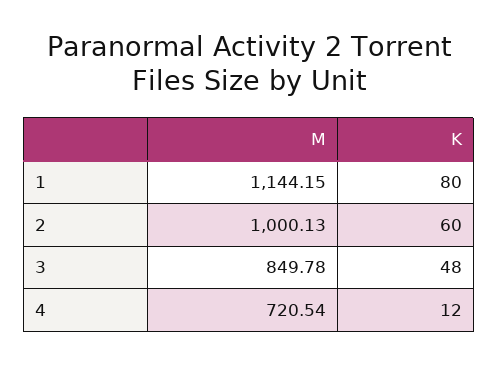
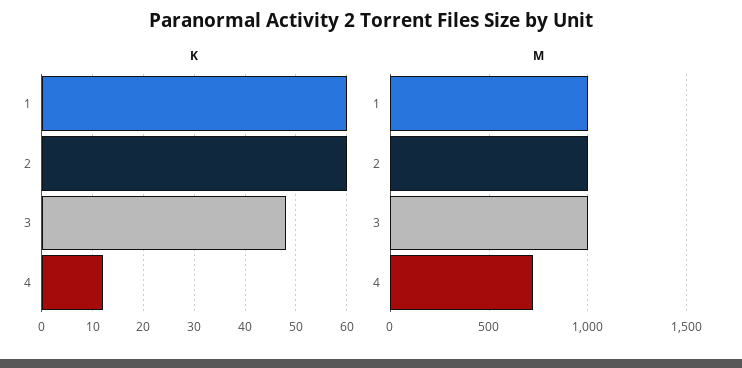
M, 1: 1144.15 -> 1000
K, 1: 80 -> 60
M, 3: 849.78 -> 1000

